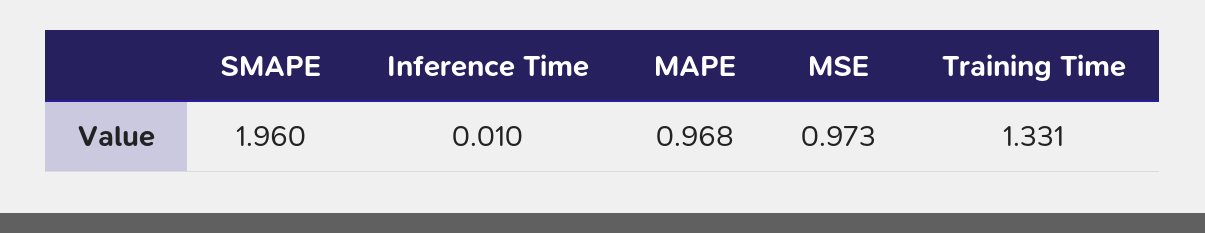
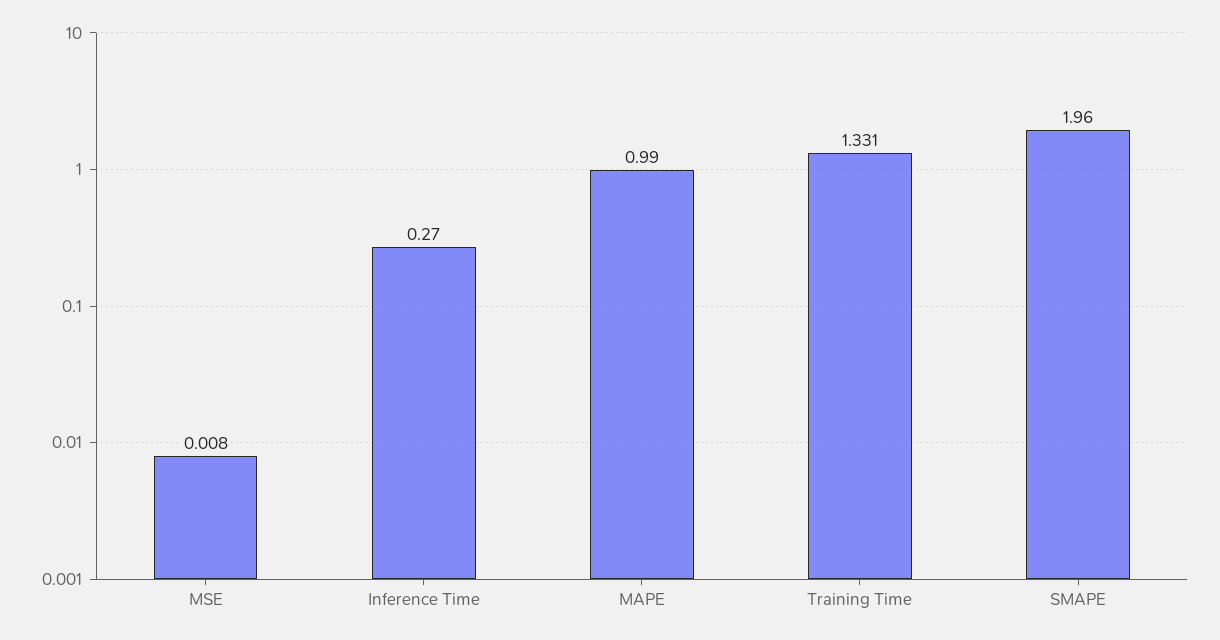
Inference Time: 0.01 -> 0.27
MAPE: 0.968 -> 0.99
MSE: 0.973 -> 0.008

